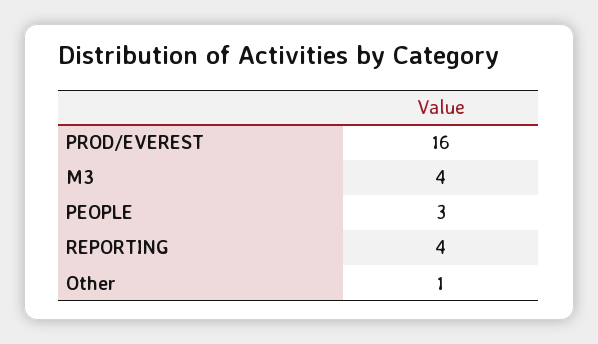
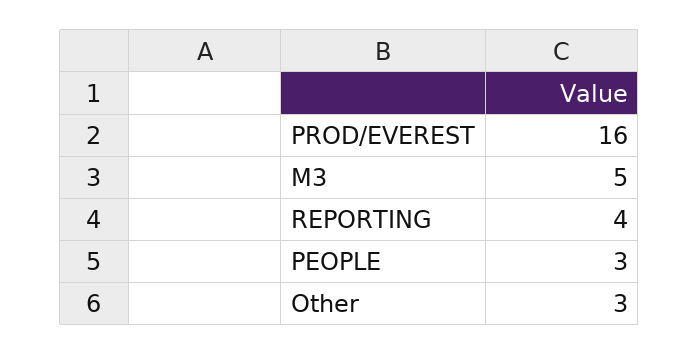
M3: 4 -> 5
Other: 1 -> 3

